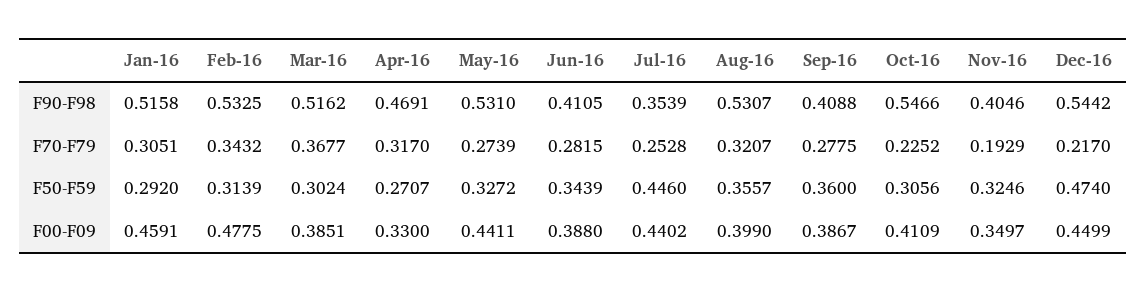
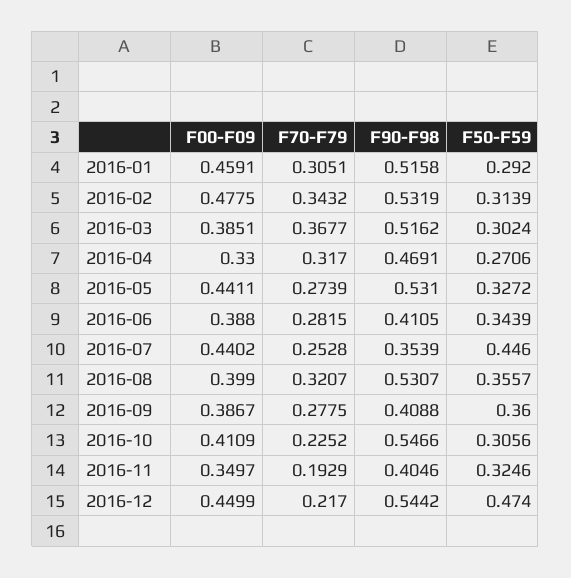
Feb-16, F90-F98: 0.5325 -> 0.5319
Apr-16, F50-F59: 0.2707 -> 0.2706

